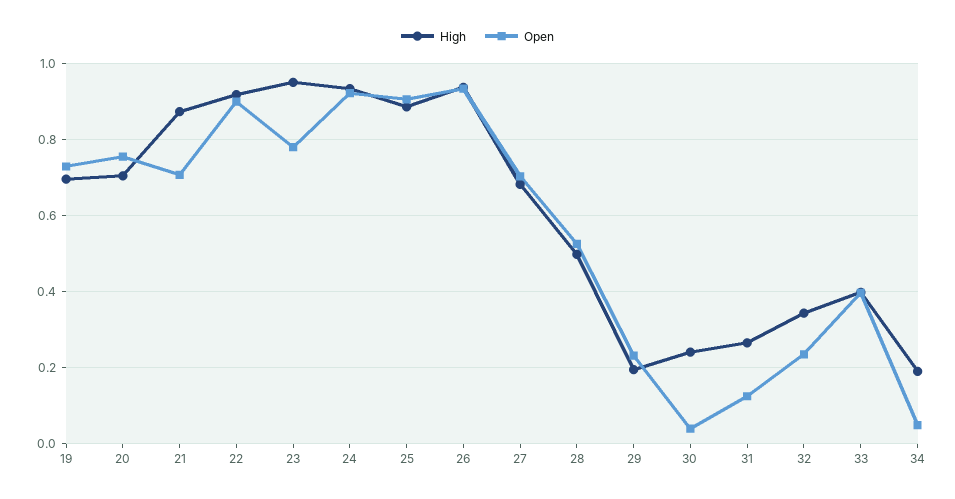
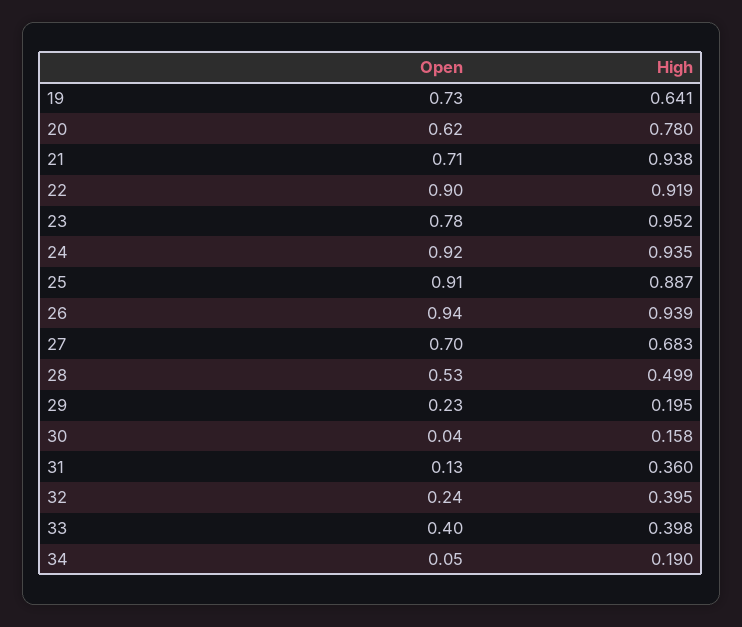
High, 19: 0.7 -> 0.641
High, 20: 0.7 -> 0.78
Open, 20: 0.76 -> 0.62
High, 21: 0.88 -> 0.938
High, 30: 0.24 -> 0.158
High, 31: 0.26 -> 0.36
High, 32: 0.34 -> 0.395

